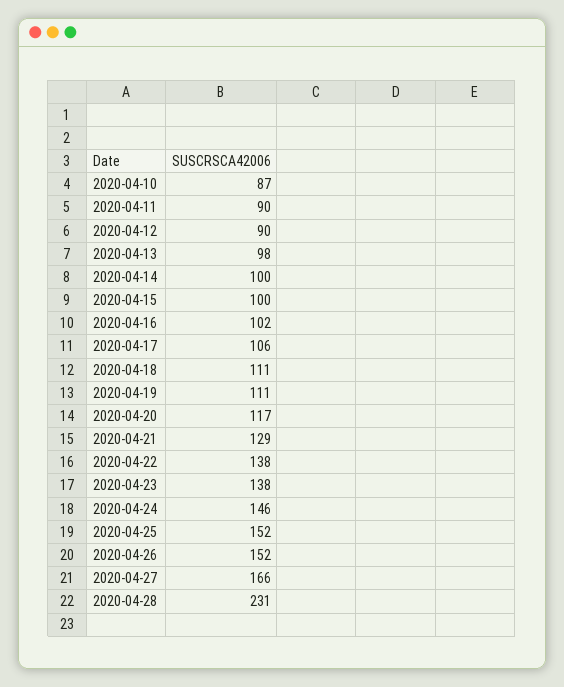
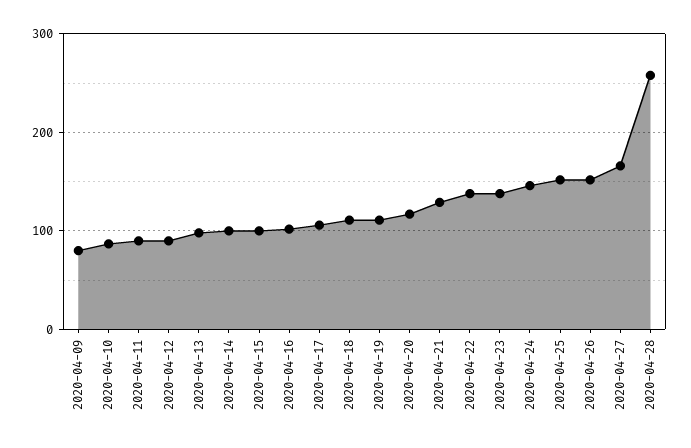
2020-04-28: 231 -> 260
2020-04-09: none -> 80

